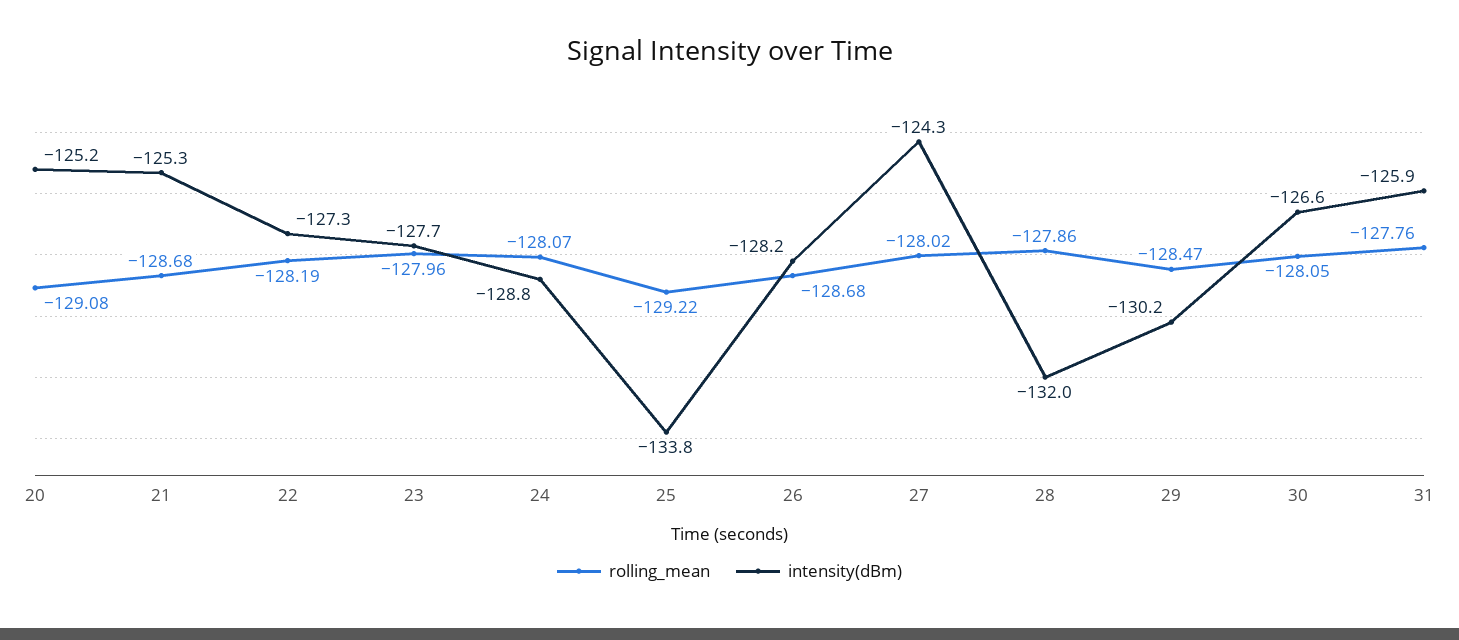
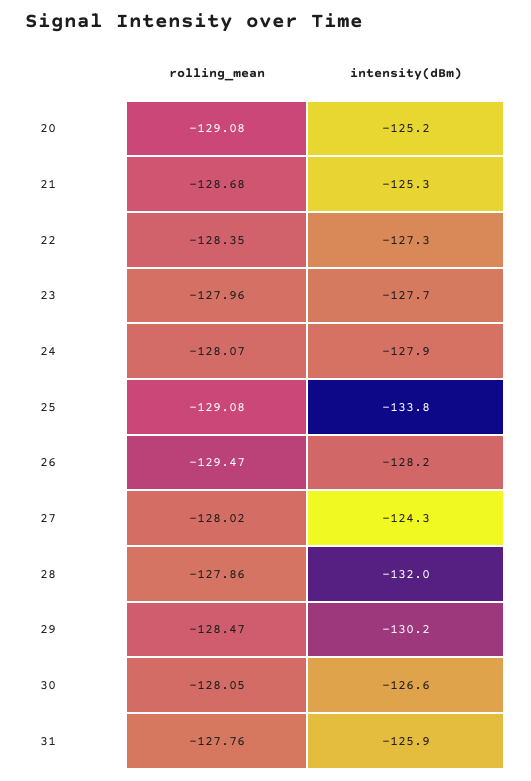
rolling_mean, 22: -128.19 -> -128.35
intensity(dBm), 24: -128.8 -> -127.9
rolling_mean, 25: -129.22 -> -129.08
rolling_mean, 26: -128.68 -> -129.47

